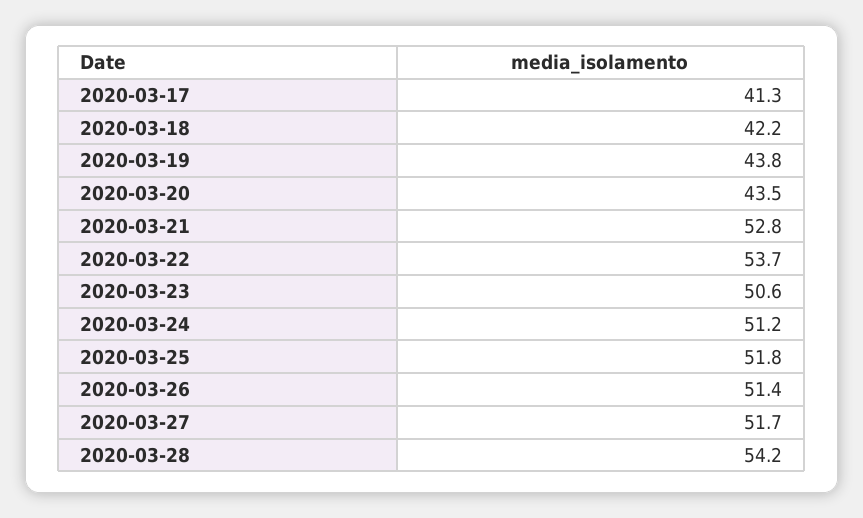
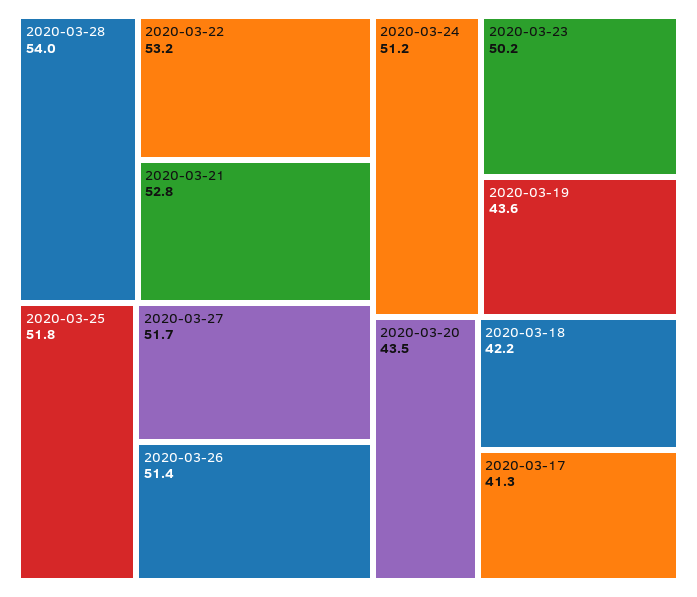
2020-03-19: 43.8 -> 43.6
2020-03-22: 53.7 -> 53.2
2020-03-23: 50.6 -> 50.2
2020-03-28: 54.2 -> 54

